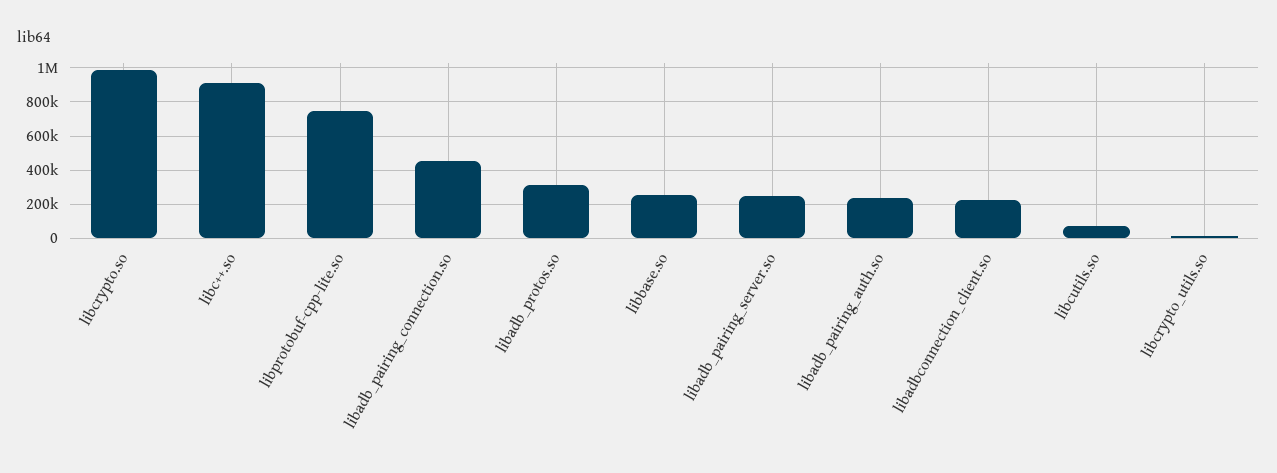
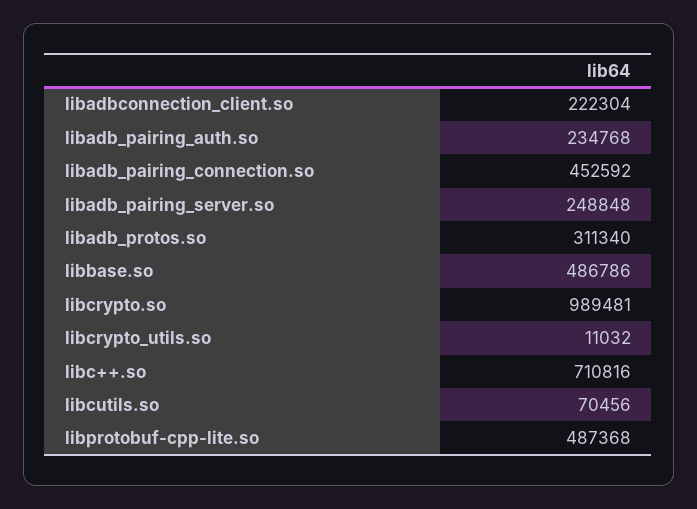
libc++.so: 900000 -> 710816
libprotobuf-cpp-lite.so: 750000 -> 487368
libbase.so: 250000 -> 486786

